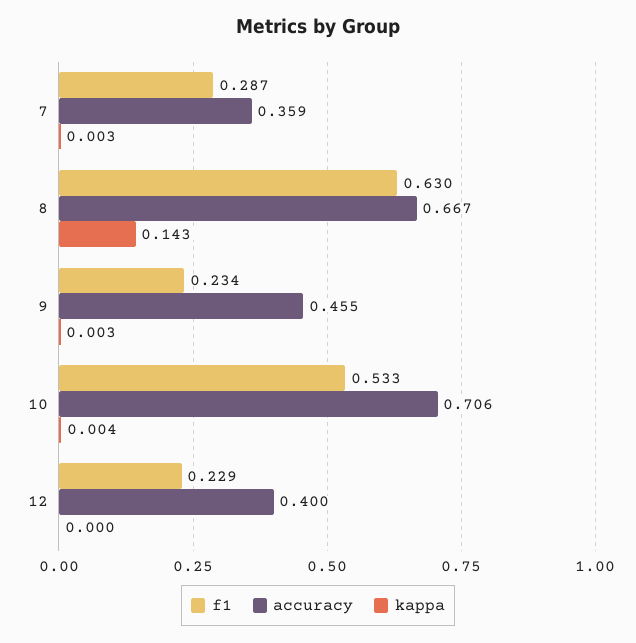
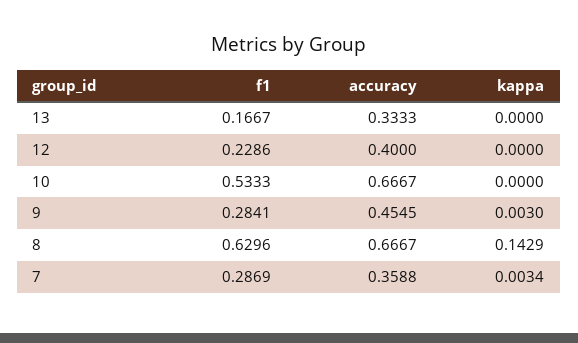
f1, 9: 0.234 -> 0.2841
accuracy, 10: 0.706 -> 0.6667
kappa, 10: 0.004 -> 0
f1, 13: none -> 0.1667
accuracy, 13: none -> 0.3333
kappa, 13: none -> 0

